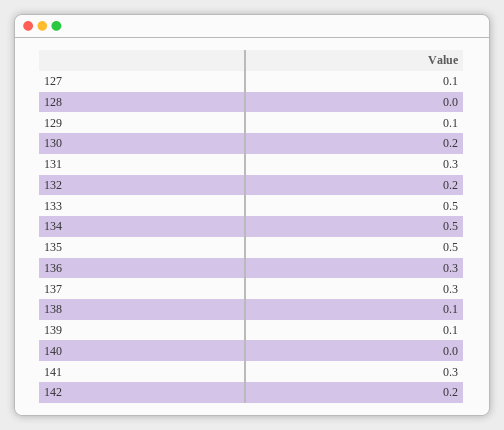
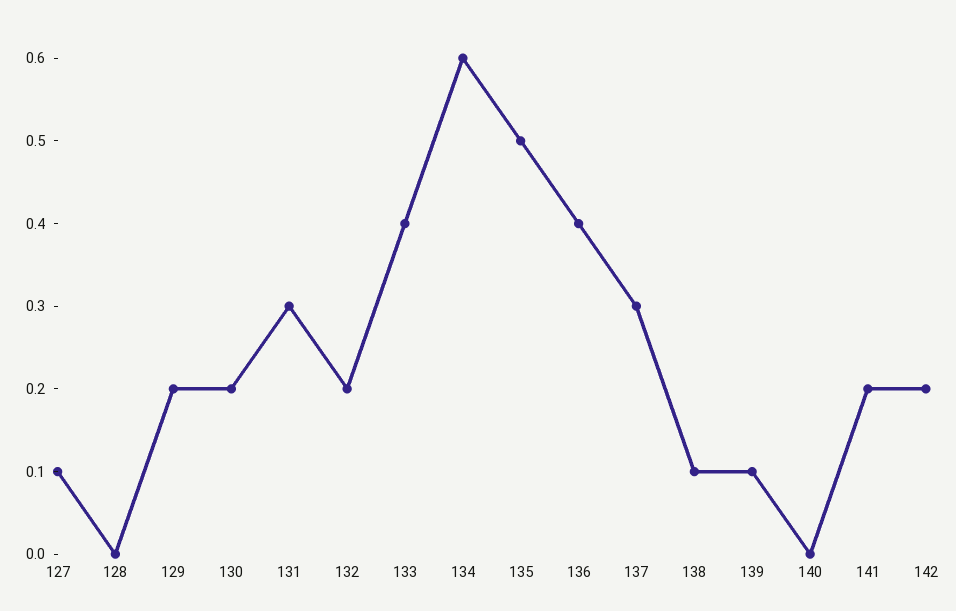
129: 0.1 -> 0.2
133: 0.5 -> 0.4
134: 0.5 -> 0.6
136: 0.3 -> 0.4
141: 0.3 -> 0.2

